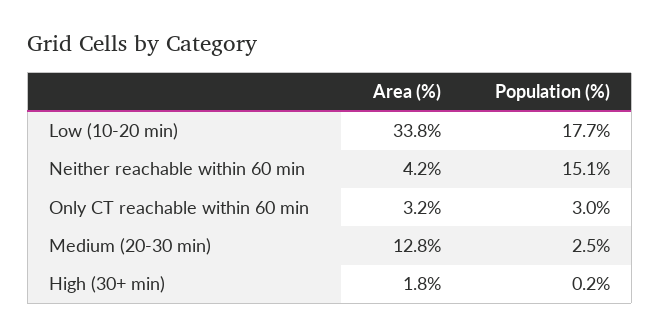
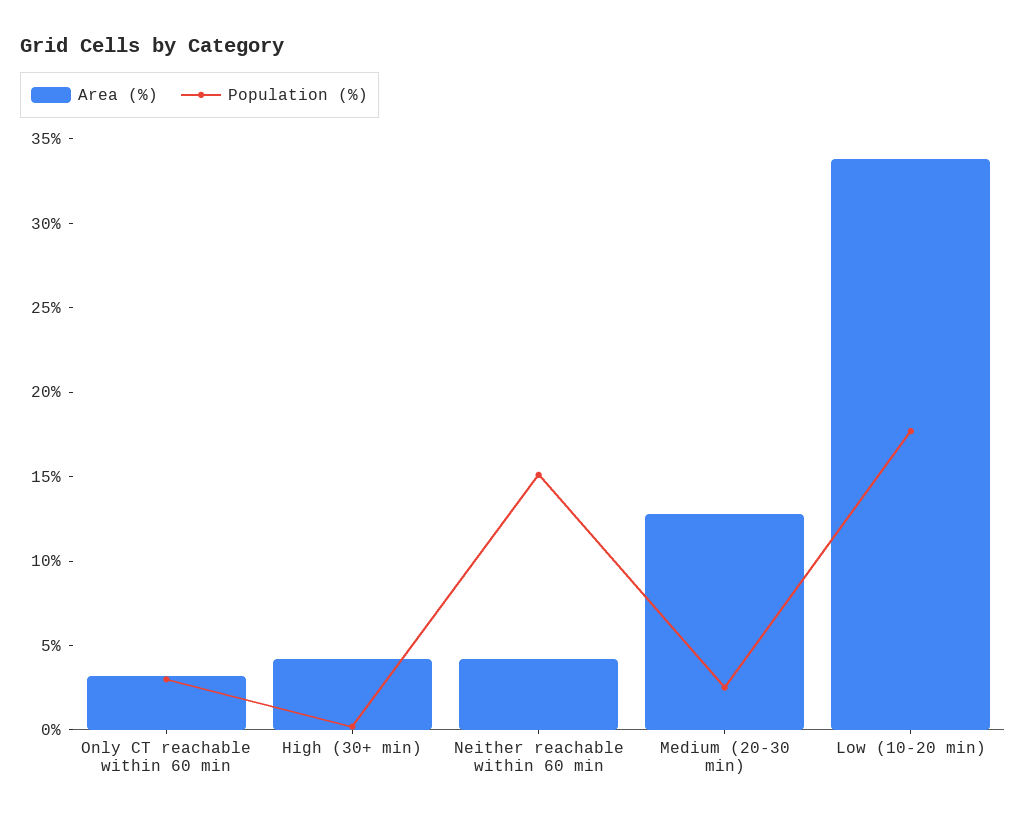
Area (%), High (30+ min): 1.8 -> 4

